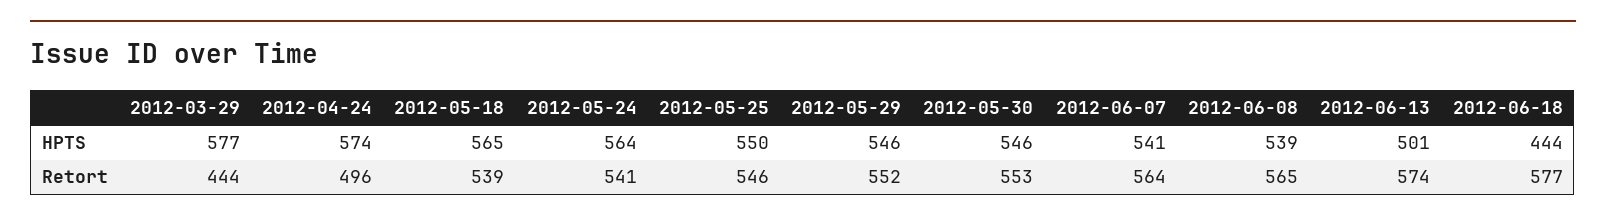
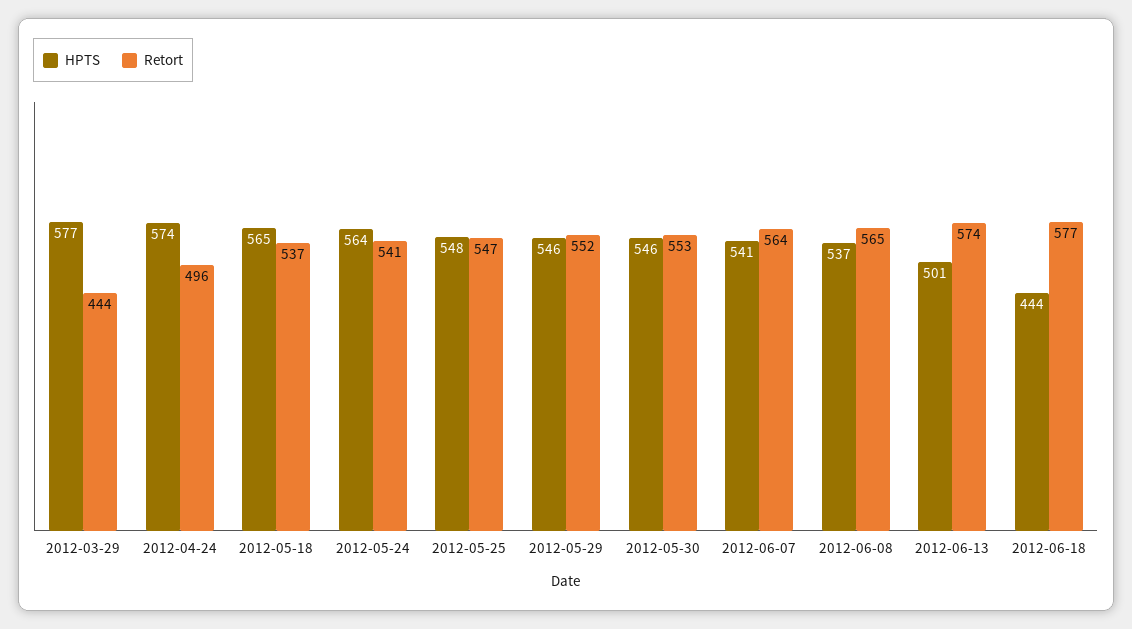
HPTS, 2012-05-25: 550 -> 548
HPTS, 2012-06-08: 539 -> 537
Retort, 2012-05-18: 539 -> 537
Retort, 2012-05-25: 546 -> 547

